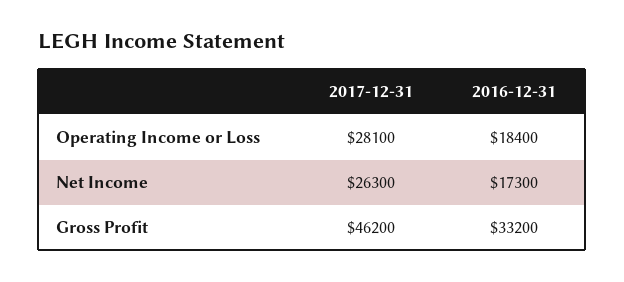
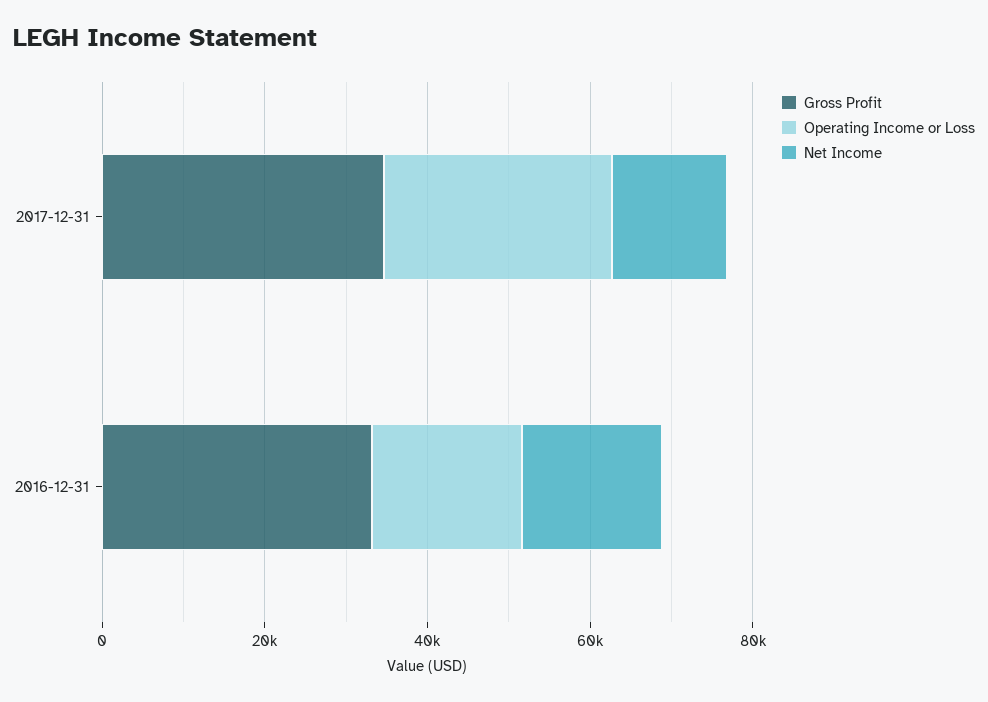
Net Income, 2017-12-31: 26300 -> 15000
Gross Profit, 2017-12-31: 46200 -> 35000

